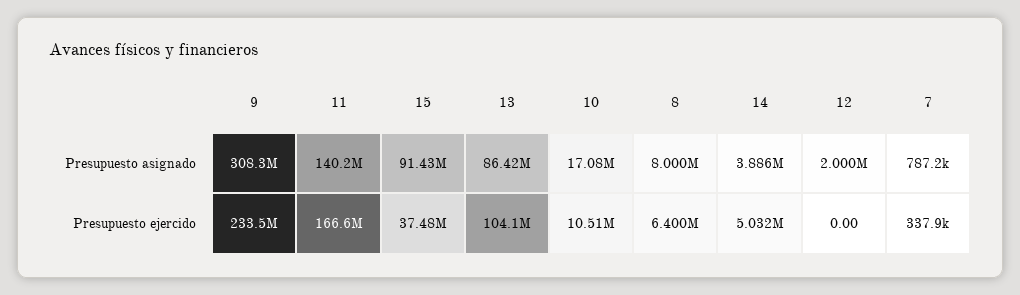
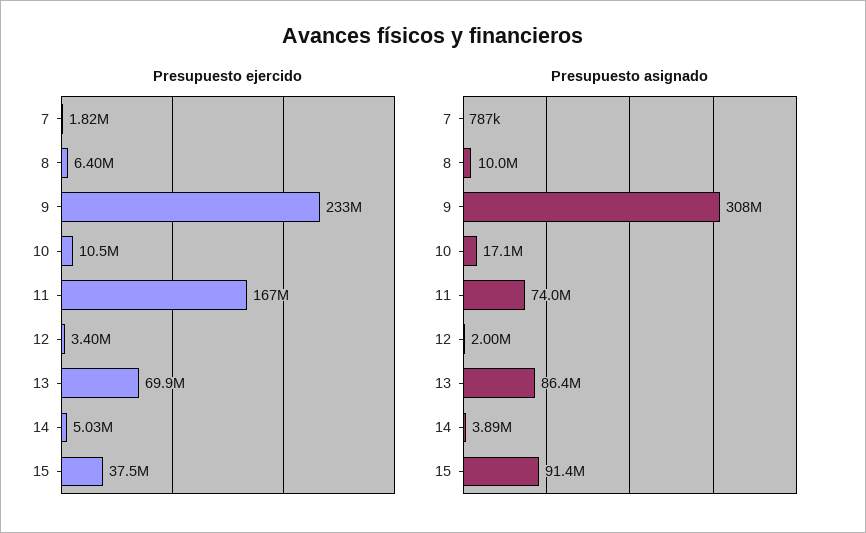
Presupuesto asignado, 11: 140200000 -> 74000000
Presupuesto asignado, 8: 8000000 -> 10000000
Presupuesto ejercido, 13: 104100000 -> 69900000
Presupuesto ejercido, 12: 0 -> 3400000
Presupuesto ejercido, 7: 337900 -> 1820000

